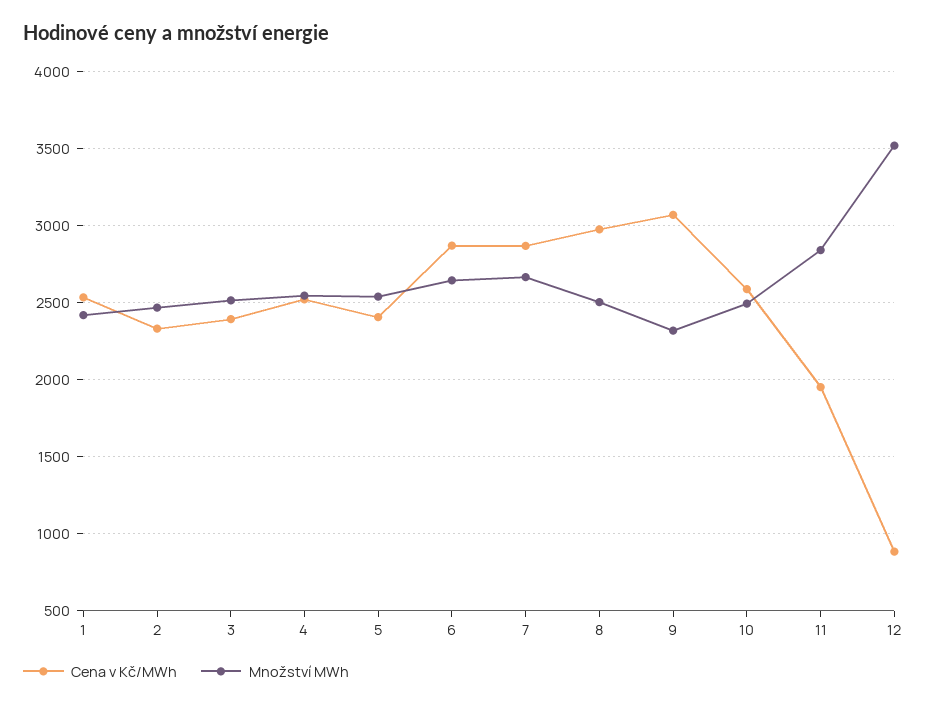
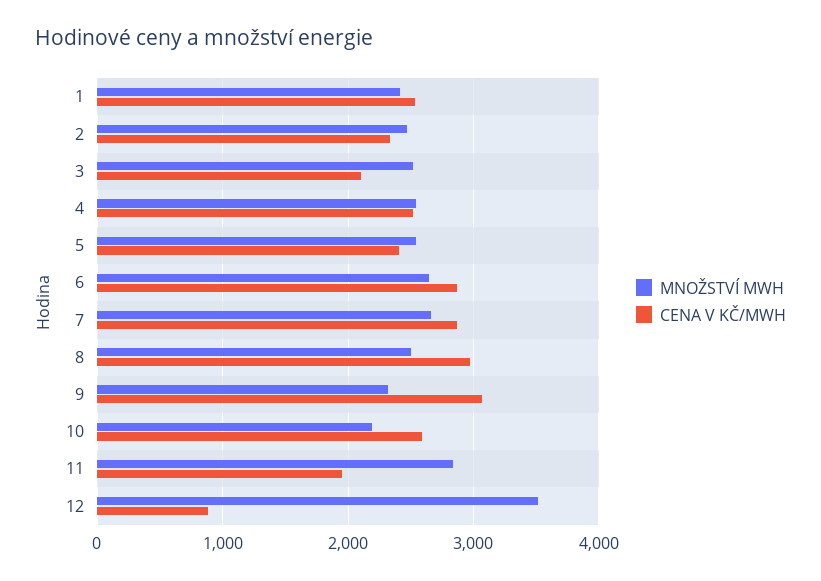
Cena v Kč/MWh, 3: 2400 -> 2100
Množství MWh, 10: 2500 -> 2200

